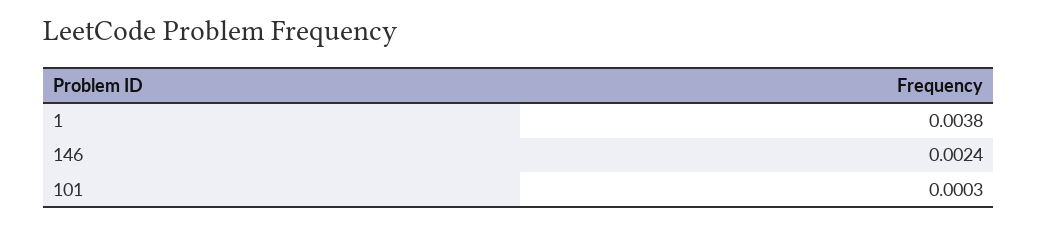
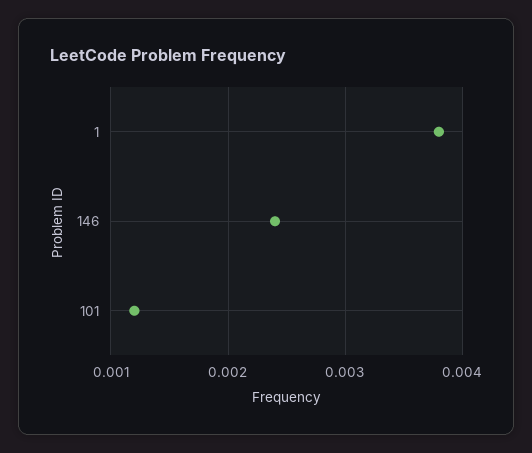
101: 0.0003 -> 0.0012

